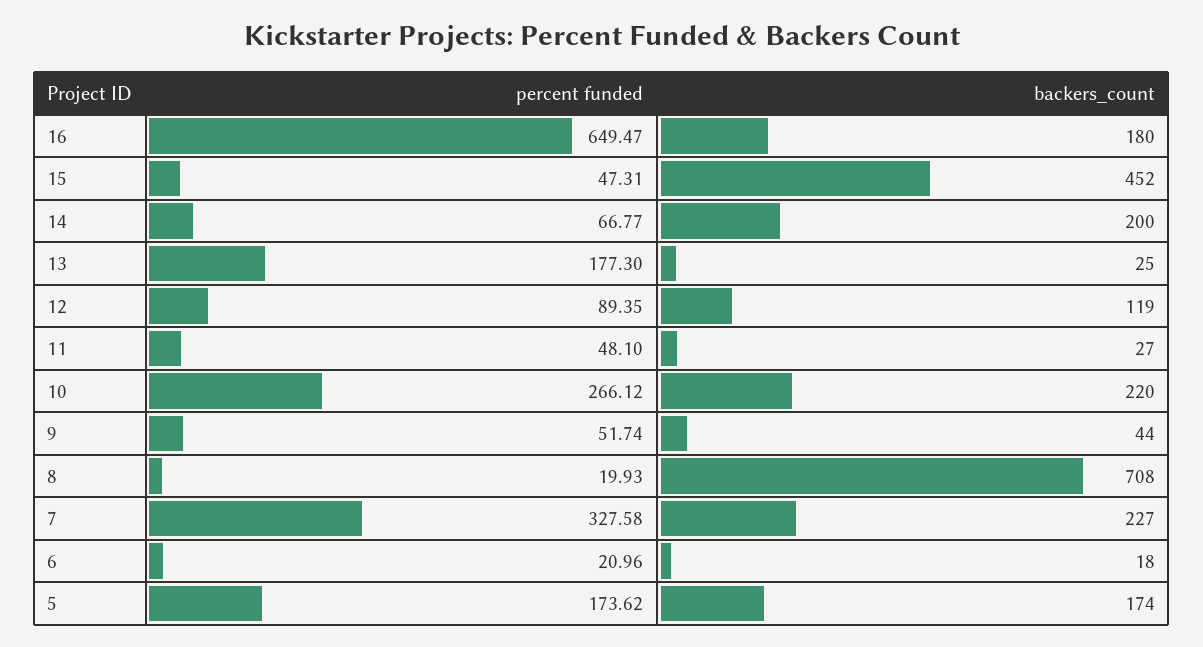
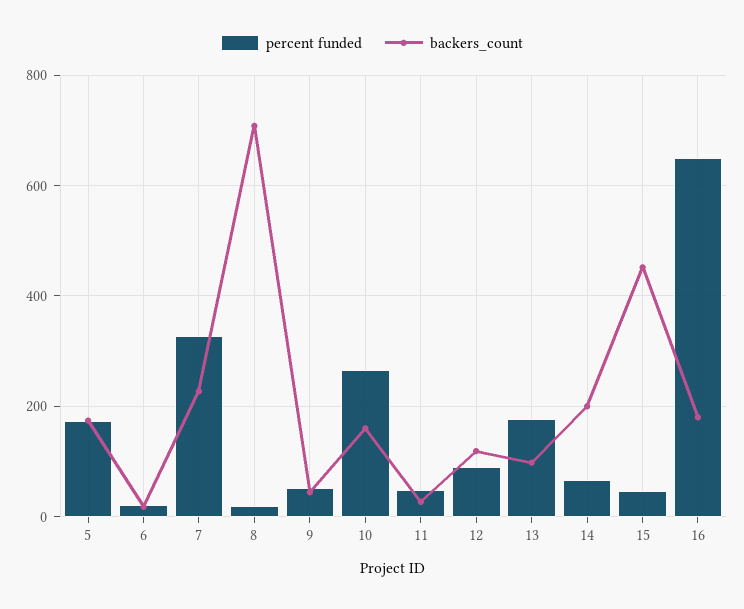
backers_count, 13: 25 -> 100
backers_count, 10: 220 -> 160

